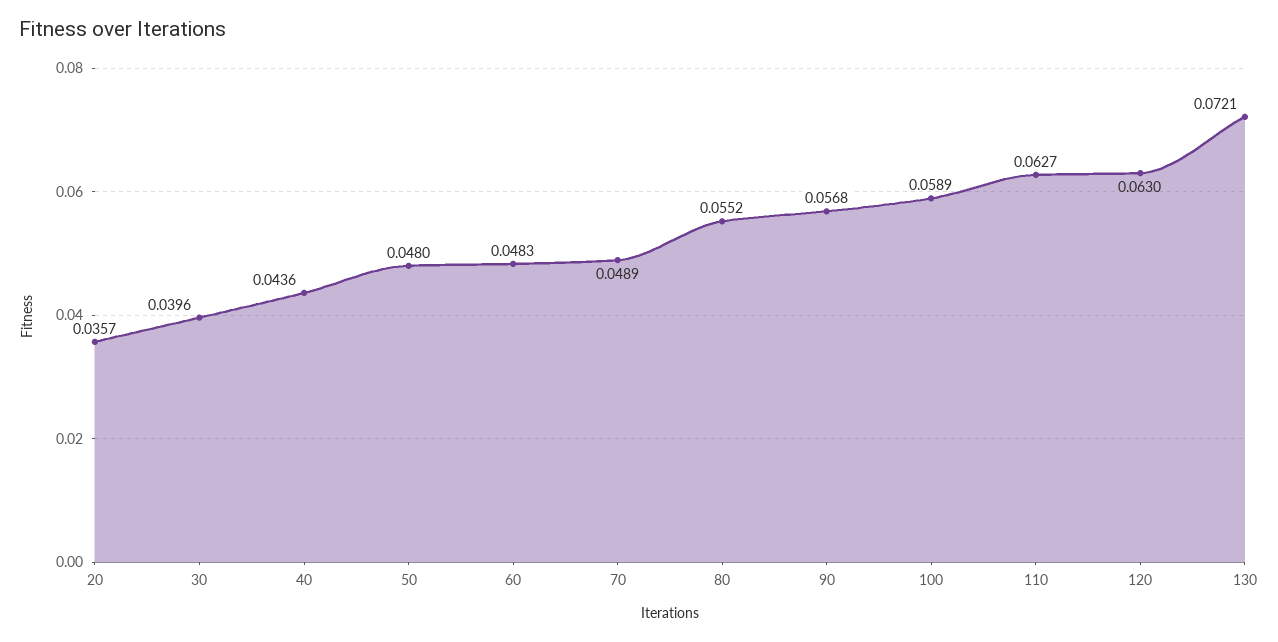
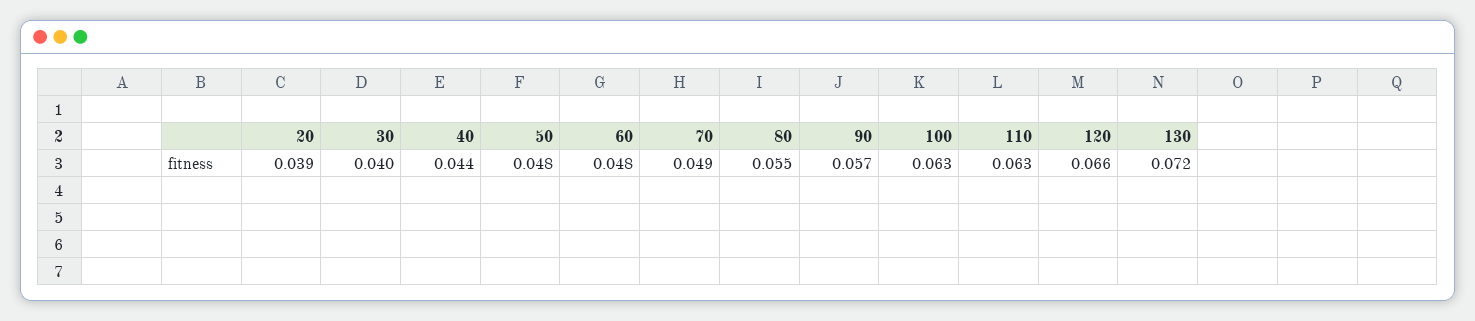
20: 0.0357 -> 0.039
100: 0.0589 -> 0.063
120: 0.063 -> 0.066

